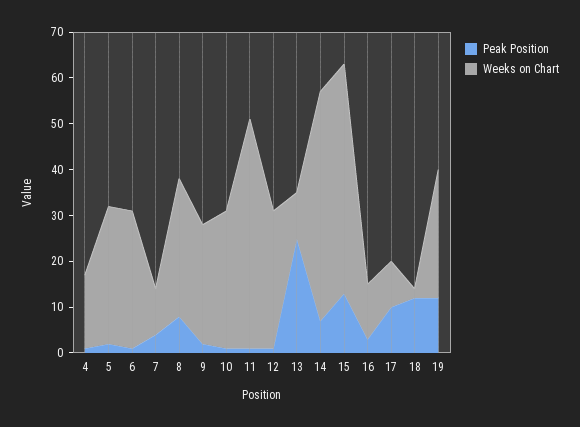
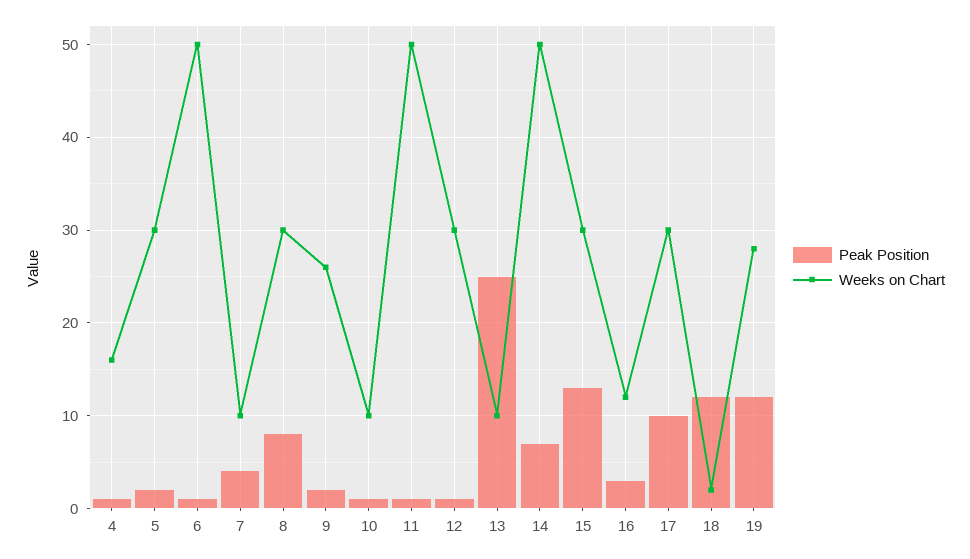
Weeks on Chart, 6: 30 -> 50
Weeks on Chart, 10: 30 -> 10
Weeks on Chart, 15: 50 -> 30
Weeks on Chart, 17: 10 -> 30

